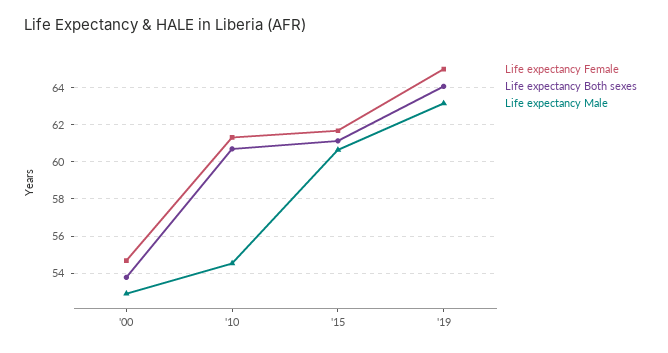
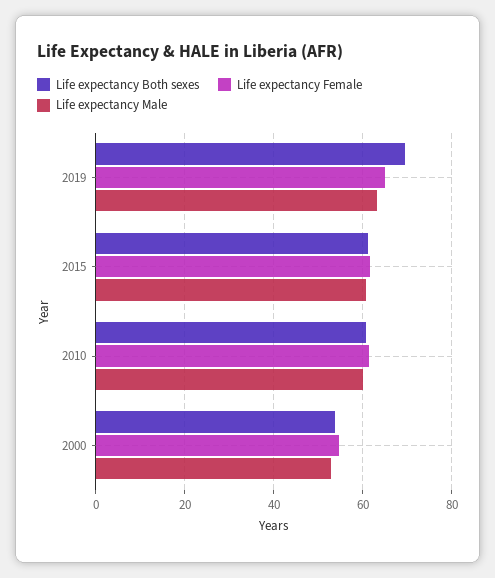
Life expectancy Male, '10: 54.5 -> 60
Life expectancy Both sexes, '19: 64 -> 70

